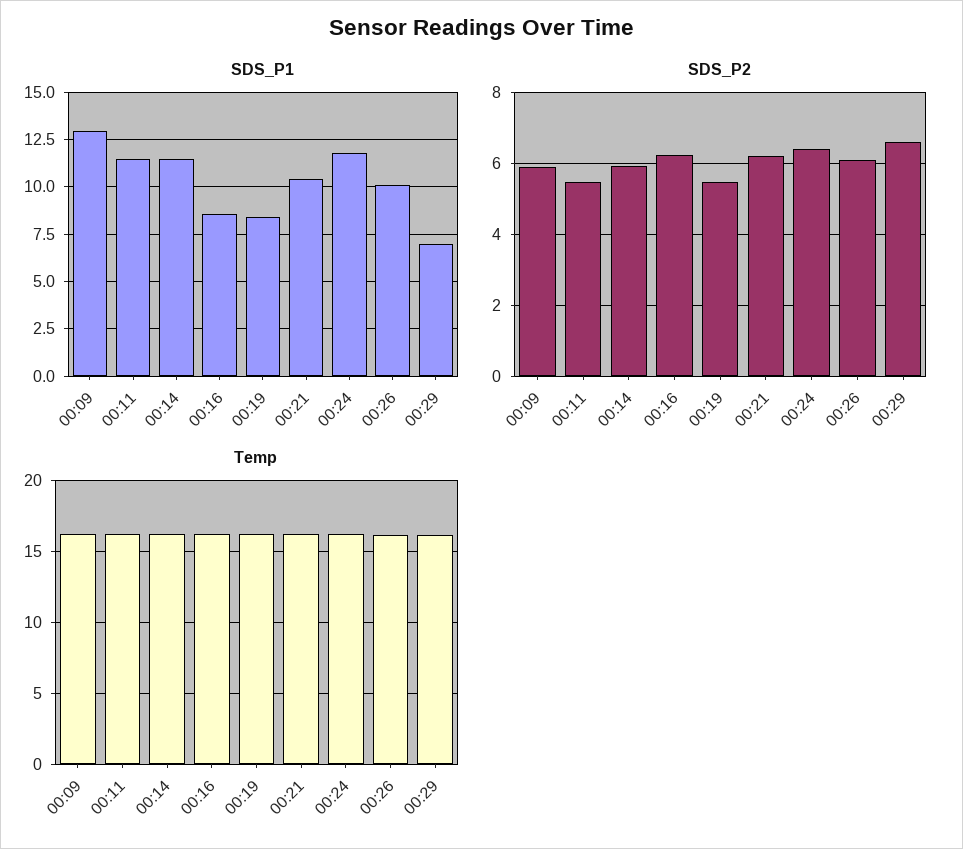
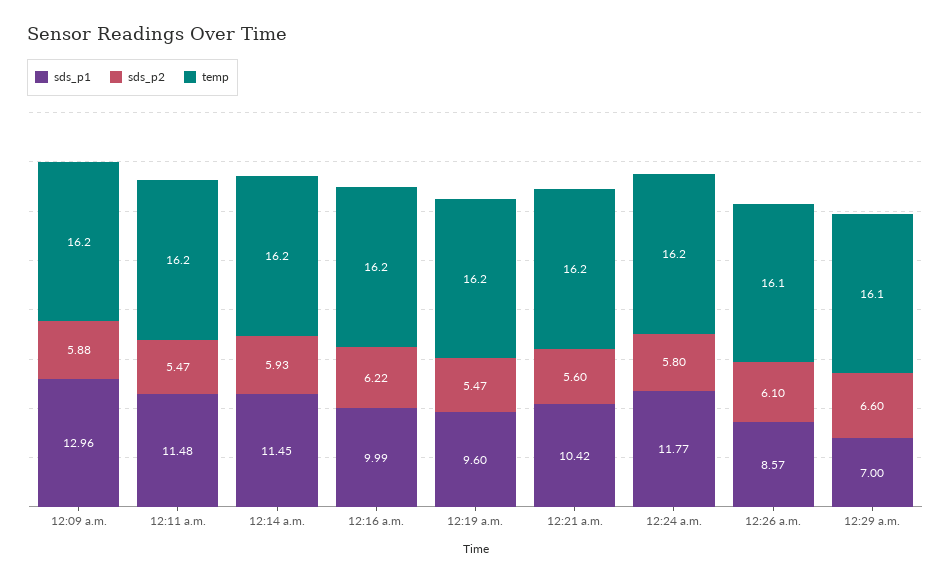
SDS_P1, 00:16: 8.5 -> 9.99
SDS_P1, 00:19: 8.5 -> 9.6
SDS_P1, 00:26: 10 -> 8.57
SDS_P2, 00:21: 6.2 -> 5.6
SDS_P2, 00:24: 6.4 -> 5.8

